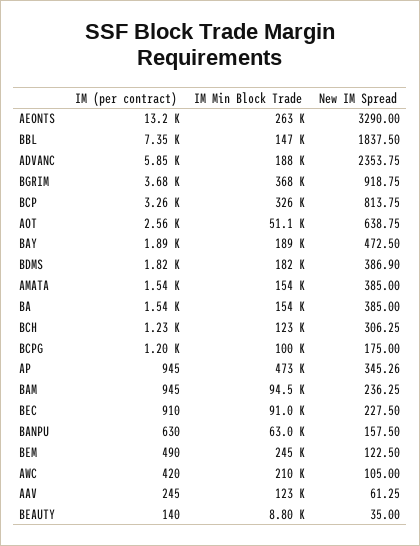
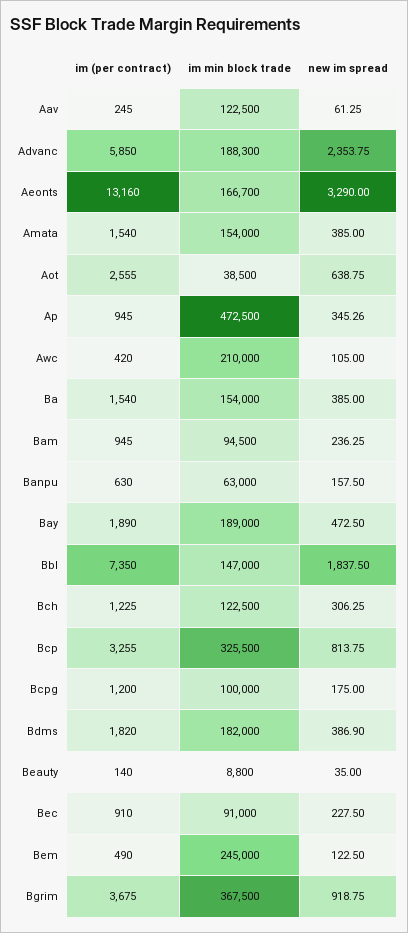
IM Min Block Trade, AEONTS: 263000 -> 166700
IM Min Block Trade, AOT: 51100 -> 38500

